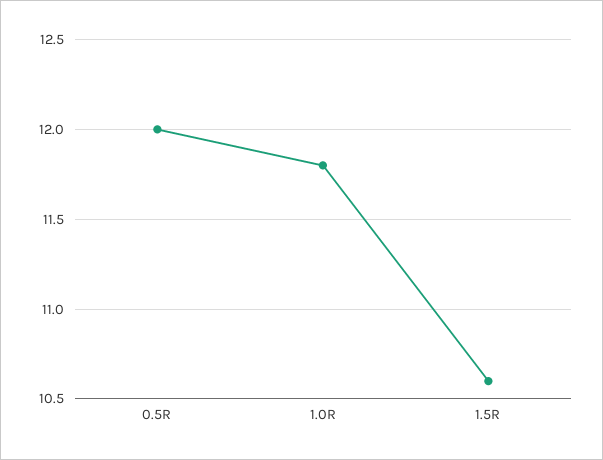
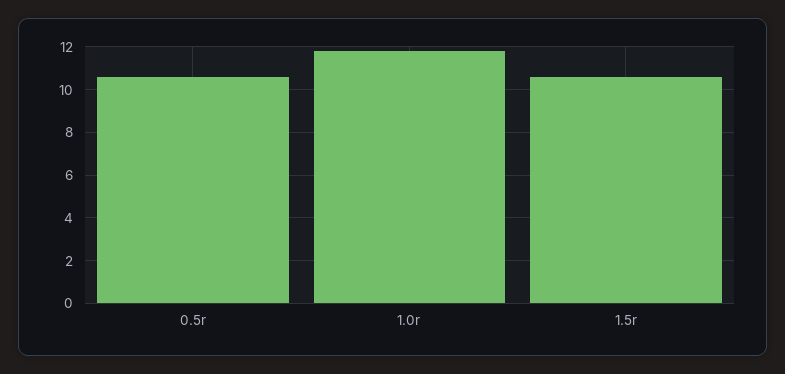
0.5R: 12 -> 10.5

